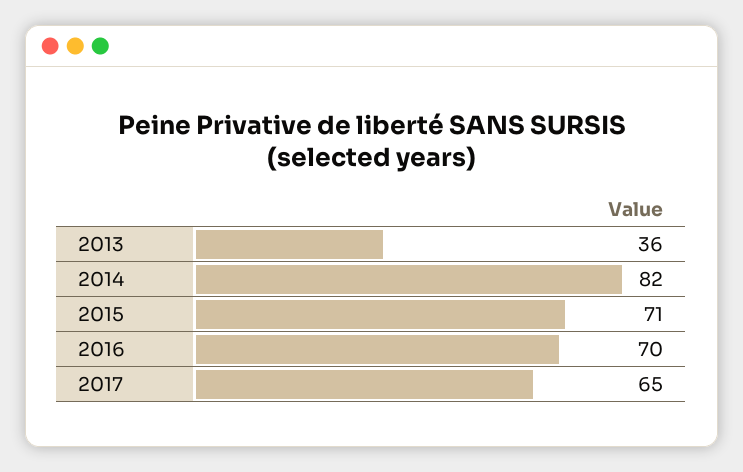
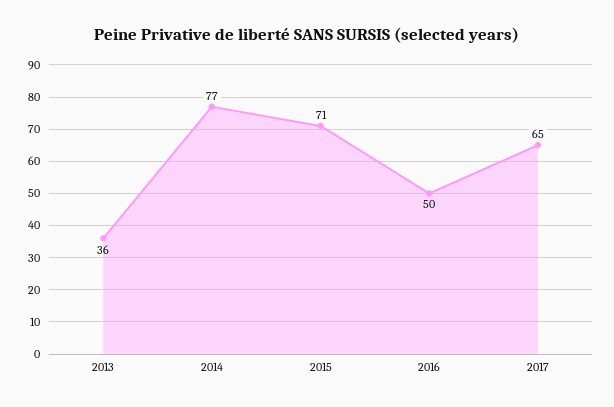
2014: 82 -> 77
2016: 70 -> 50

